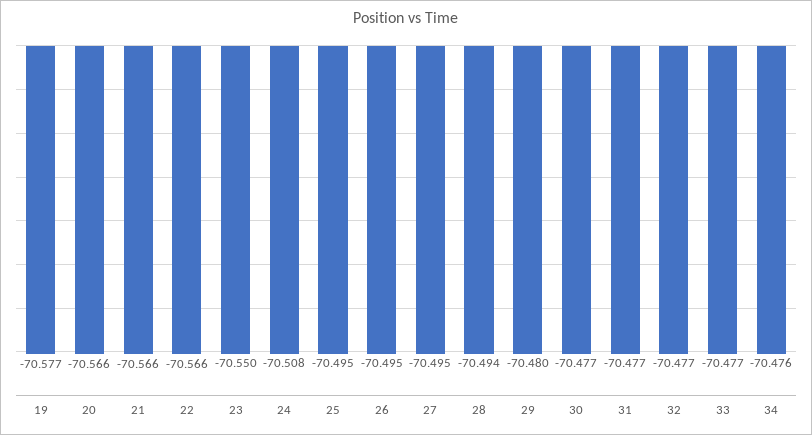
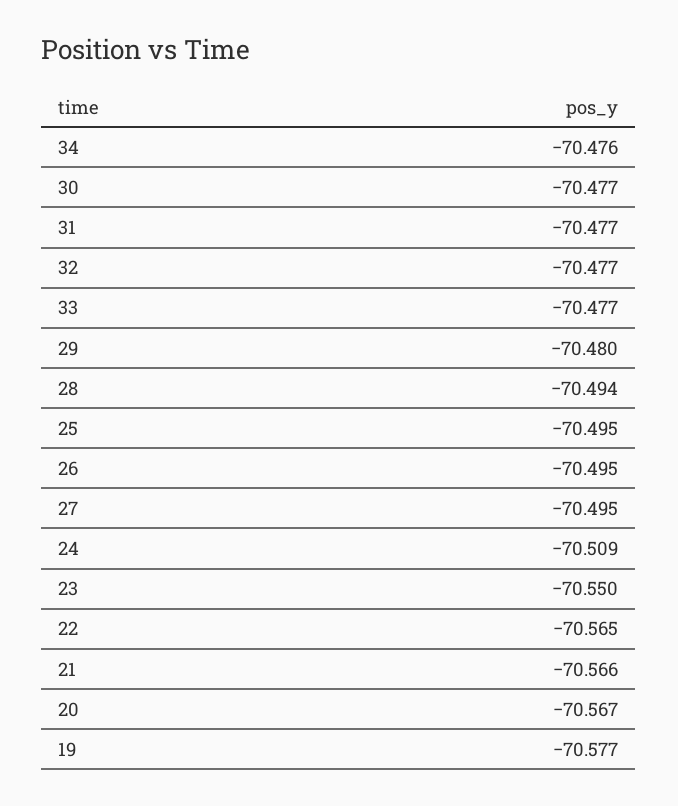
20: -70.566 -> -70.567
22: -70.566 -> -70.565
24: -70.508 -> -70.509

